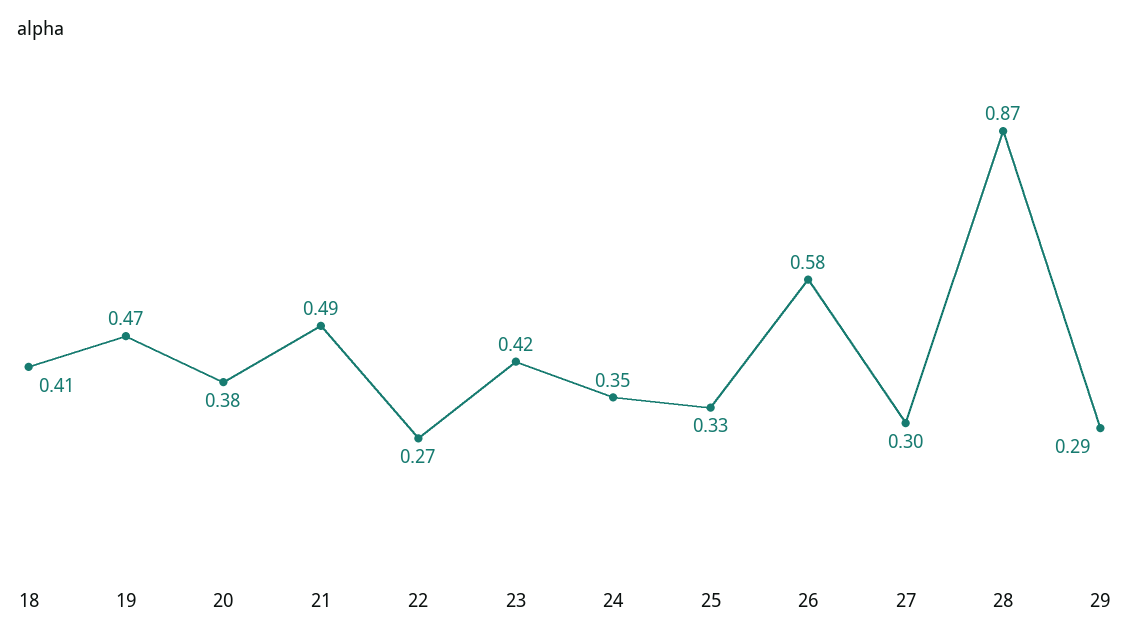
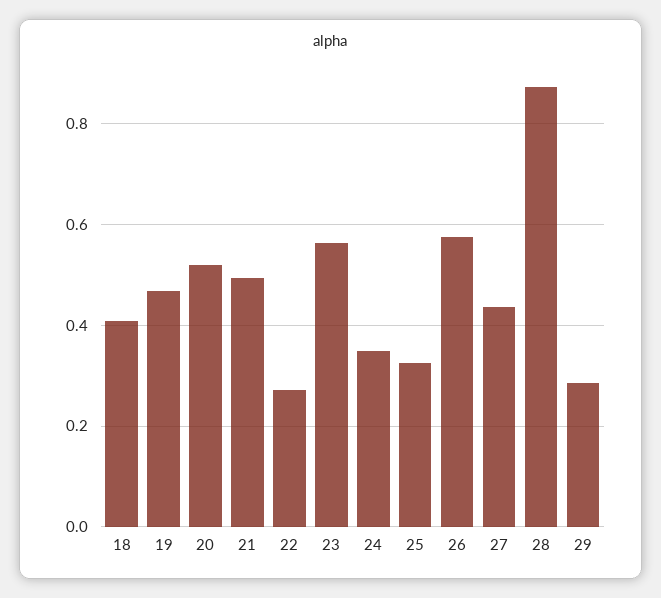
20: 0.38 -> 0.52
23: 0.42 -> 0.56
27: 0.3 -> 0.44

